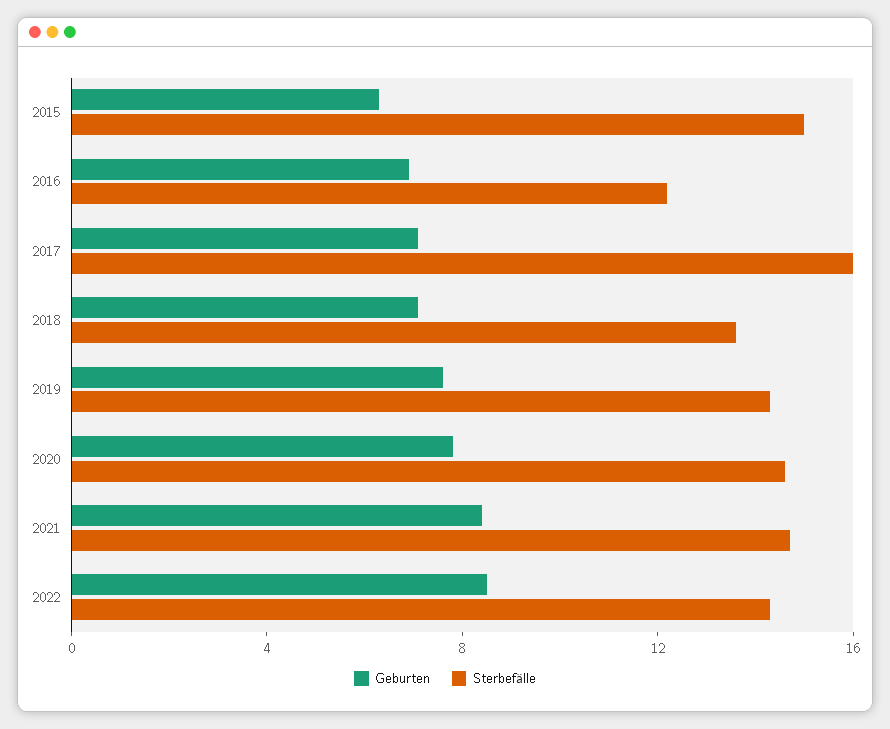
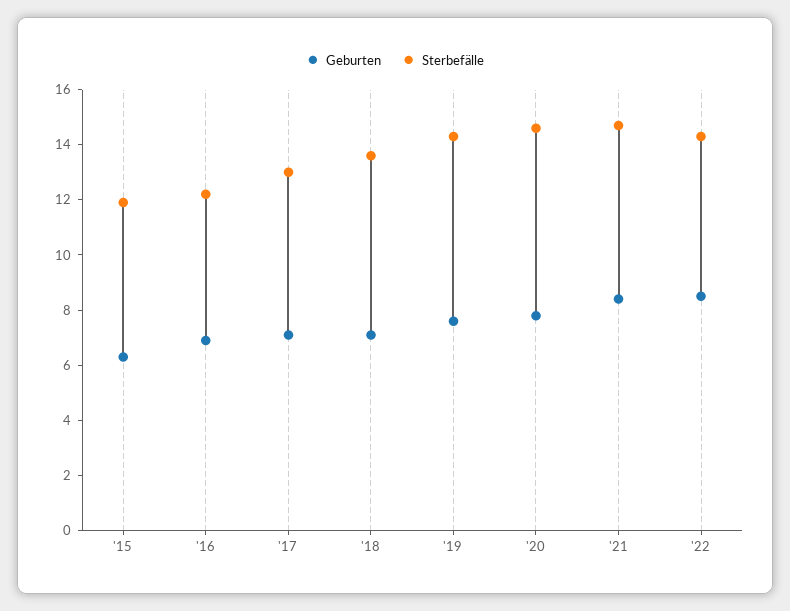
Sterbefälle, 2015: 15 -> 12
Sterbefälle, 2017: 16 -> 13

